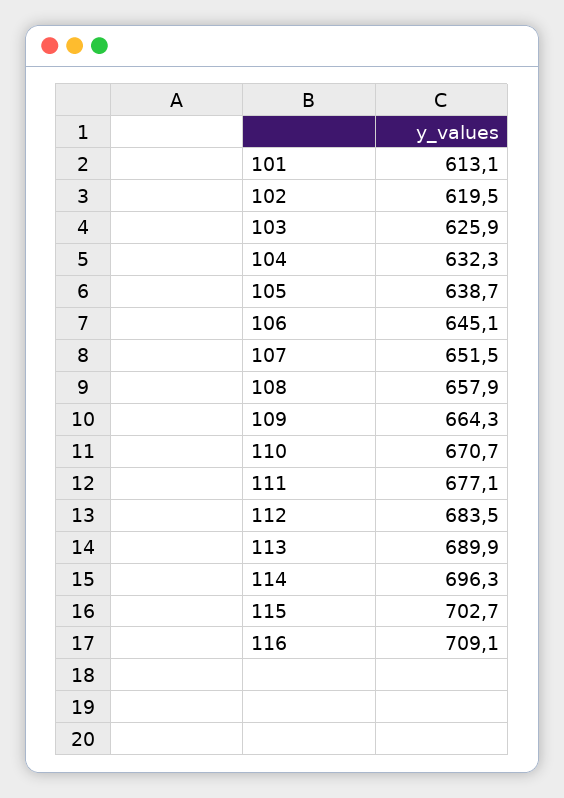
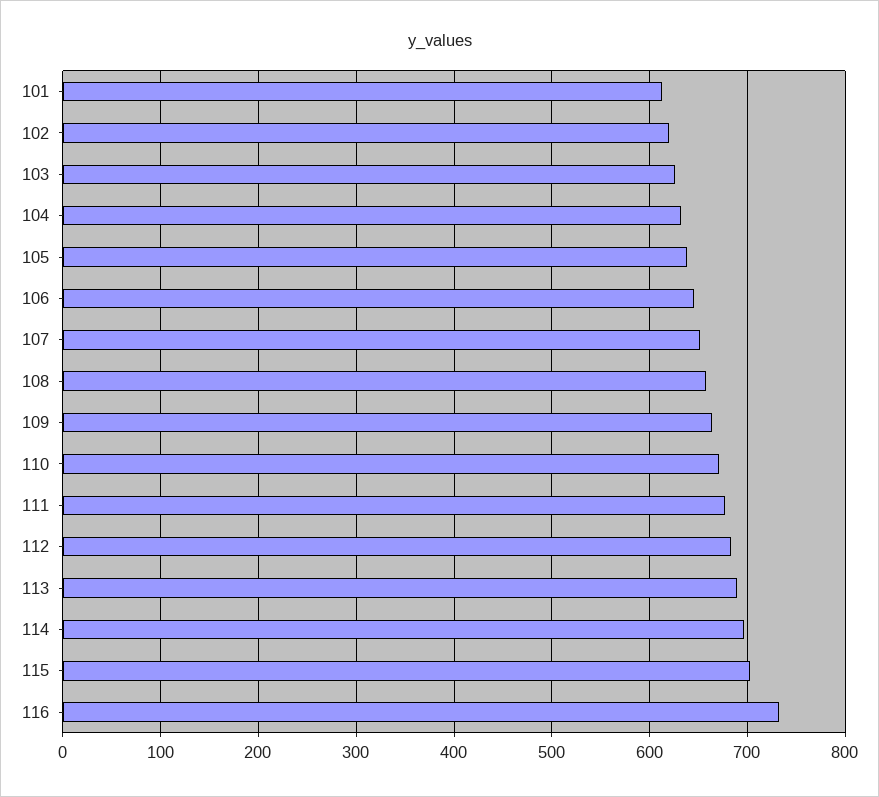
116: 709.1 -> 730

